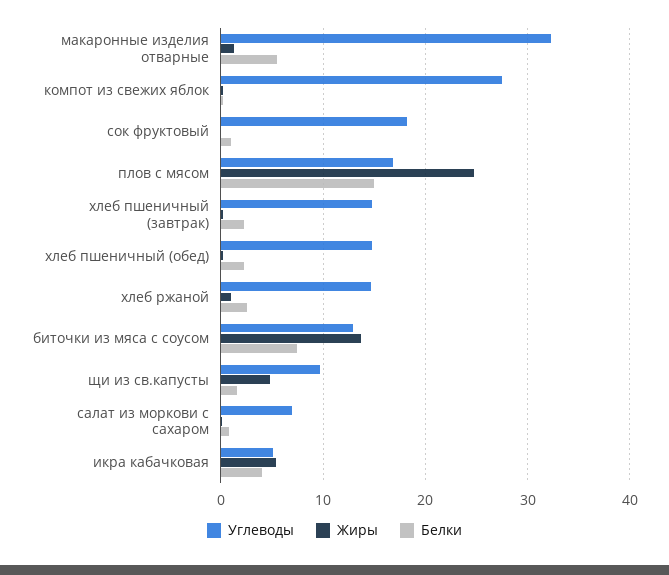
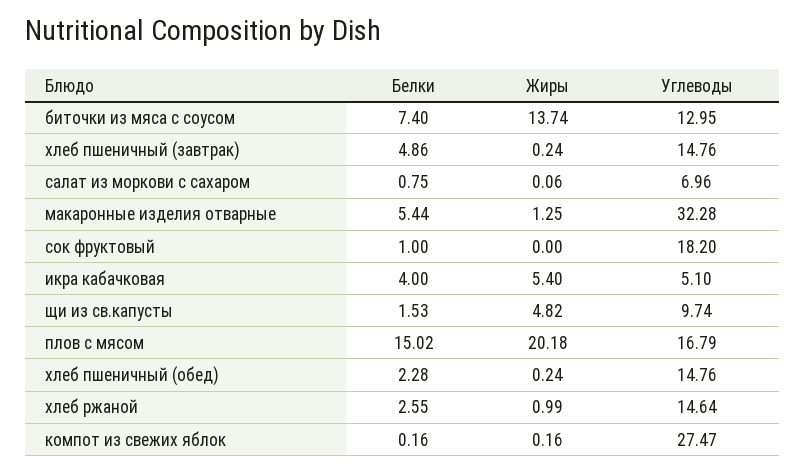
Жиры, плов с мясом: 25 -> 20.18
Белки, хлеб пшеничный (завтрак): 2 -> 4.86

